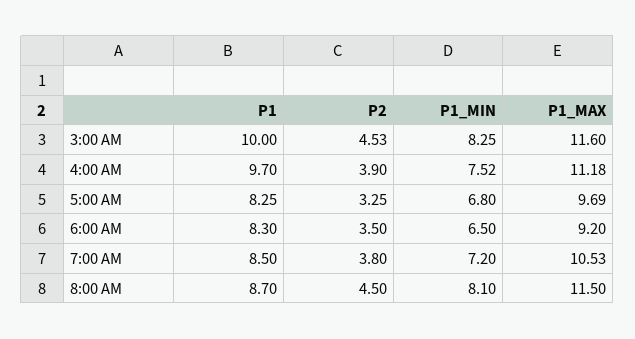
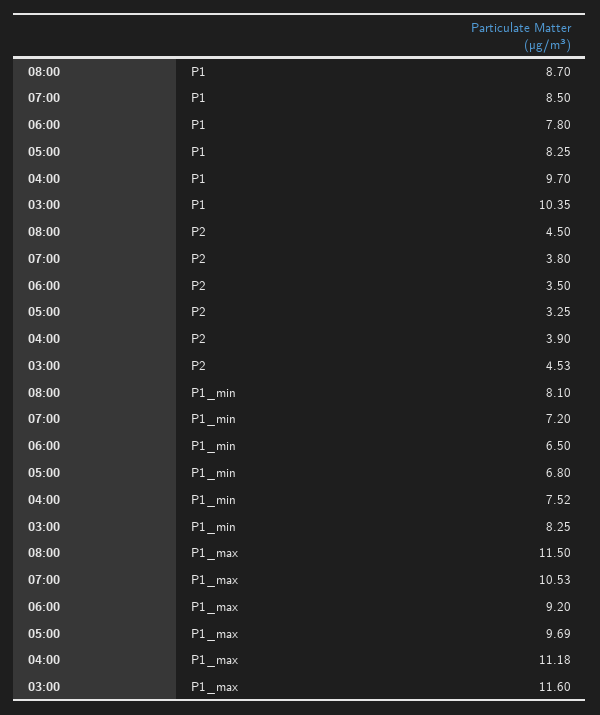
P1, 3:00 AM: 10 -> 10.35
P1, 6:00 AM: 8.3 -> 7.8

